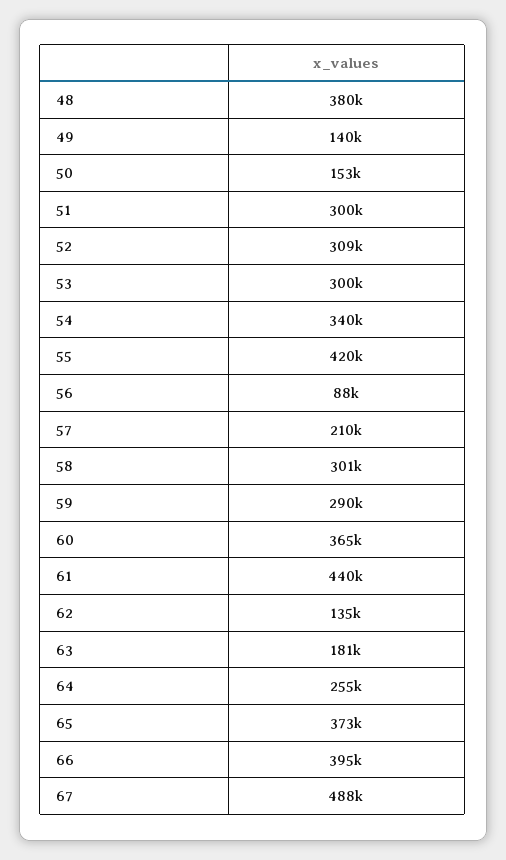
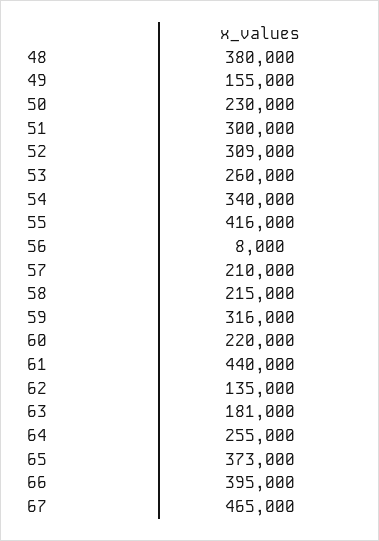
49: 140000 -> 155000
50: 153000 -> 230000
53: 300000 -> 260000
55: 420000 -> 416000
56: 88000 -> 8000
58: 301000 -> 215000
59: 290000 -> 316000
60: 365000 -> 220000
67: 488000 -> 465000

